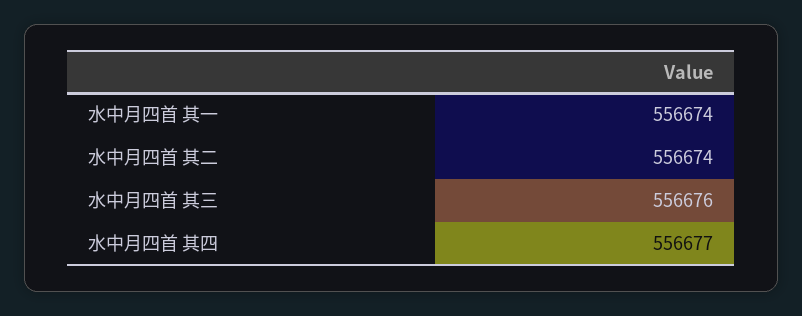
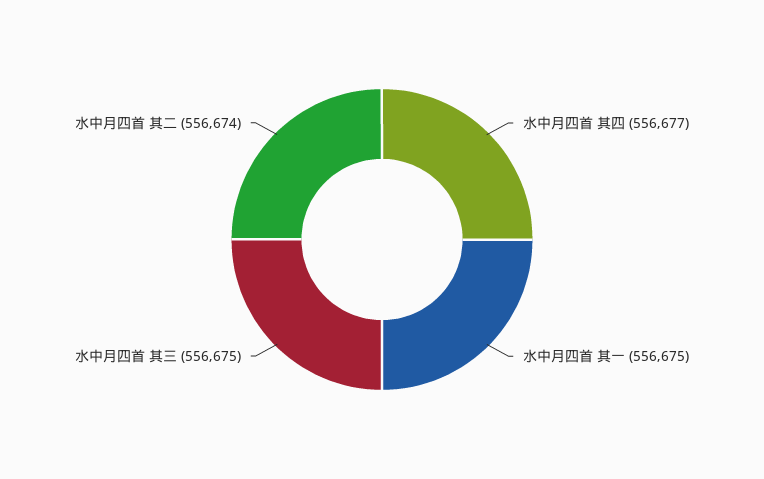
水中月四首 其一: 556674 -> 556675
水中月四首 其三: 556676 -> 556675

